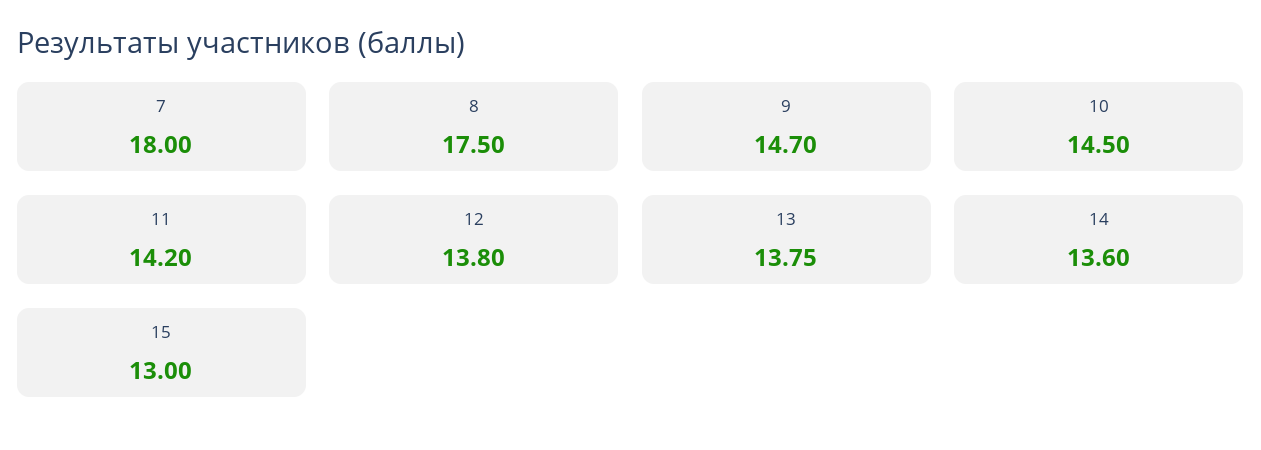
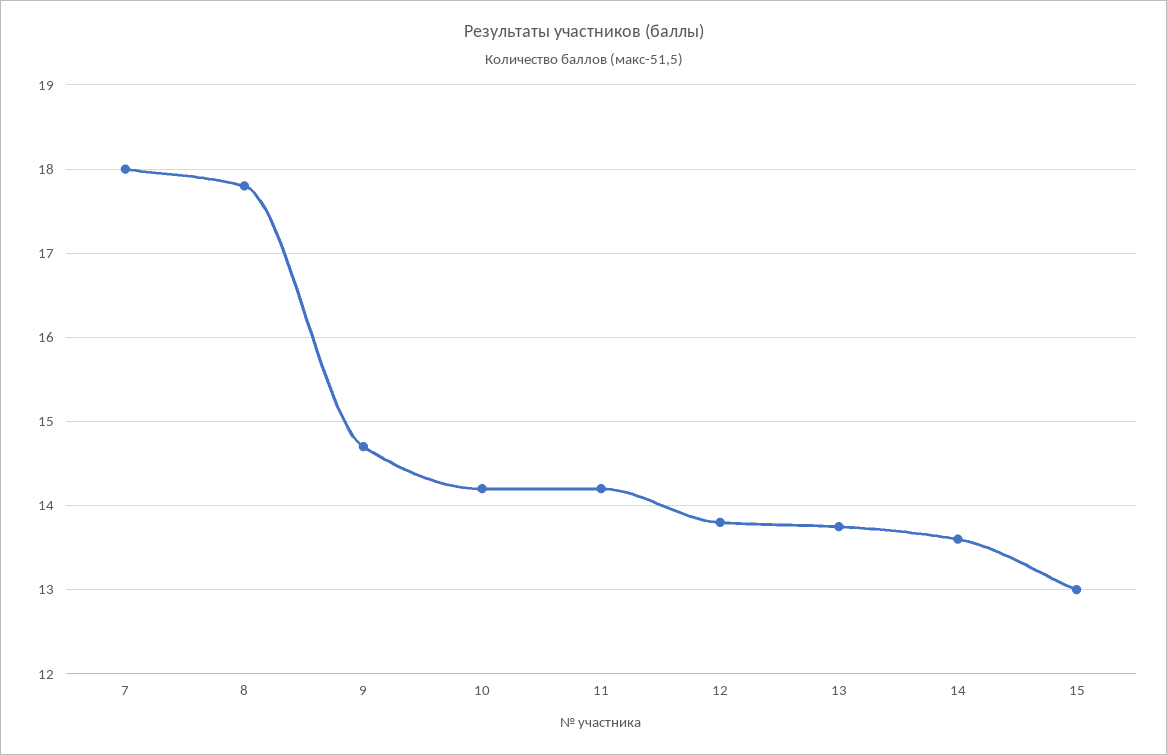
8: 17.5 -> 17.8
10: 14.5 -> 14.2

